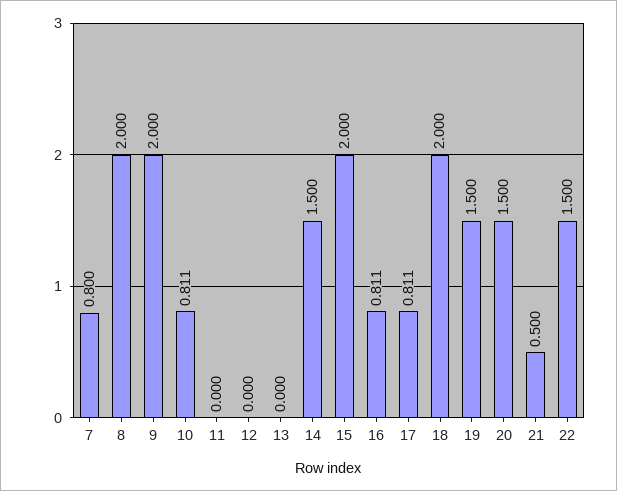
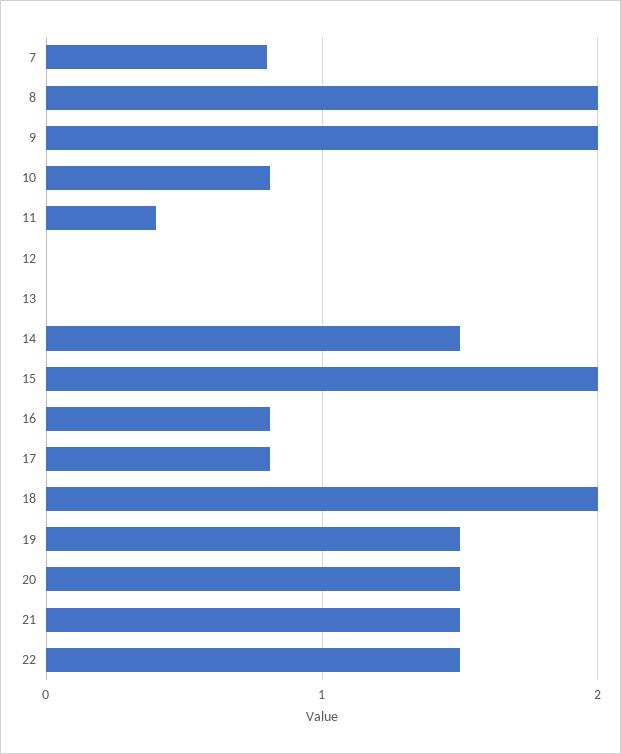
11: 0 -> 0.4
21: 0.5 -> 1.5

